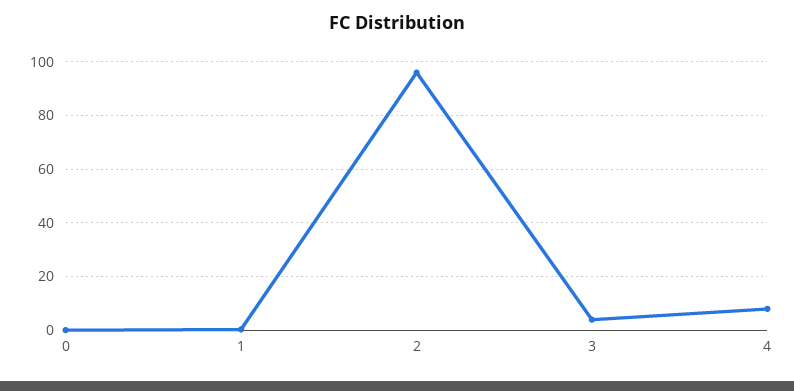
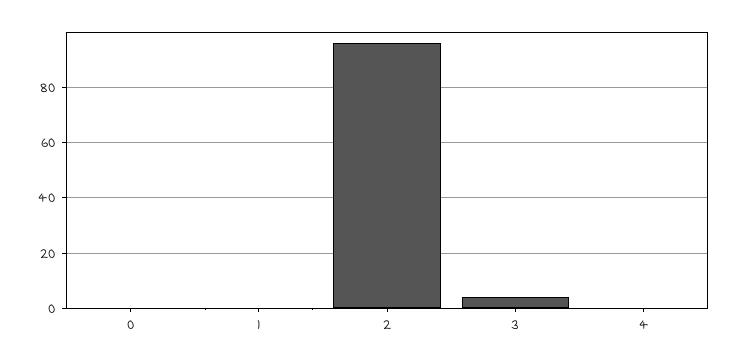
4: 7.5 -> 0

